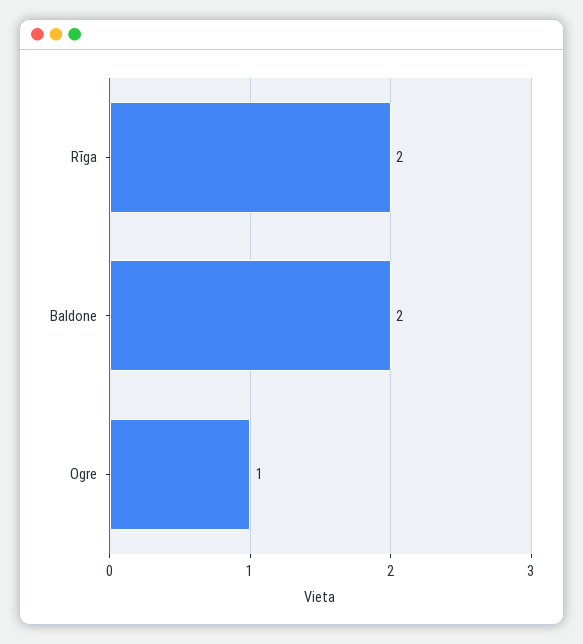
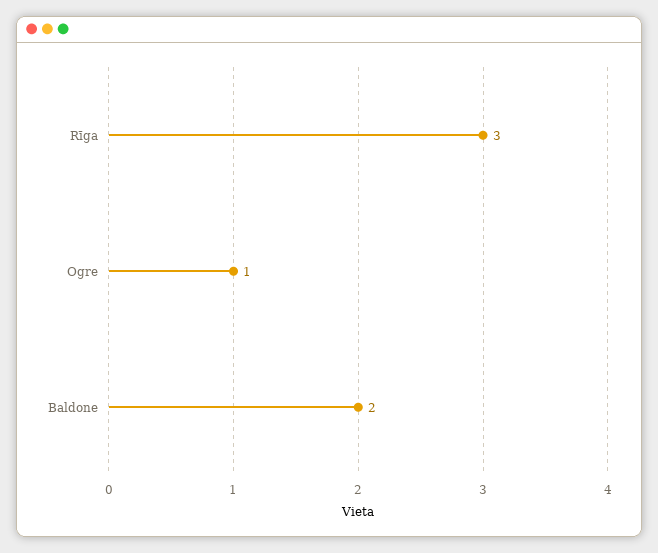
Rīga: 2 -> 3

